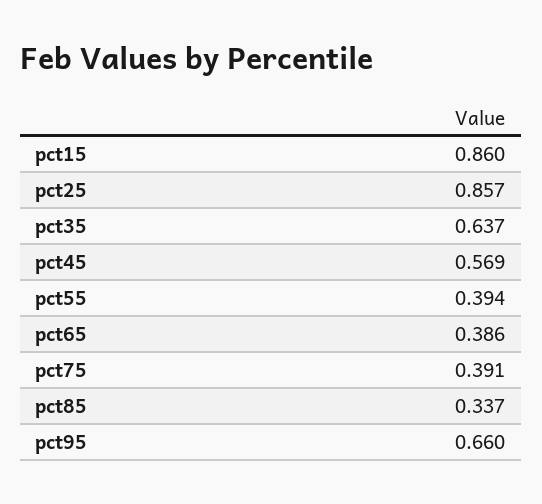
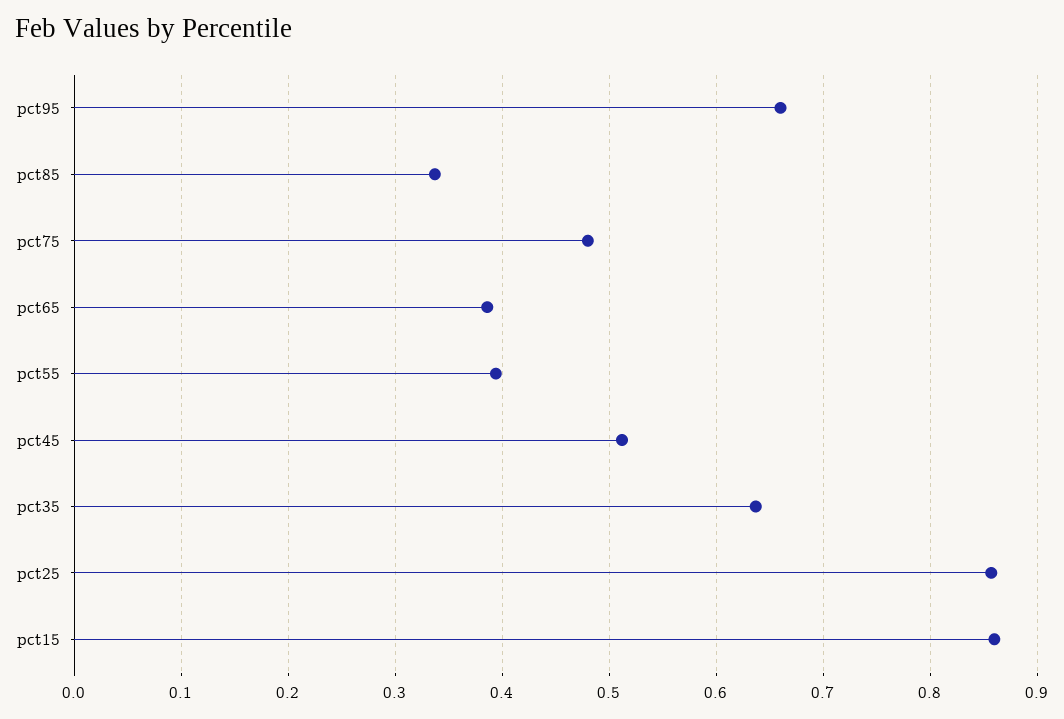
pct45: 0.569 -> 0.51
pct75: 0.391 -> 0.48

